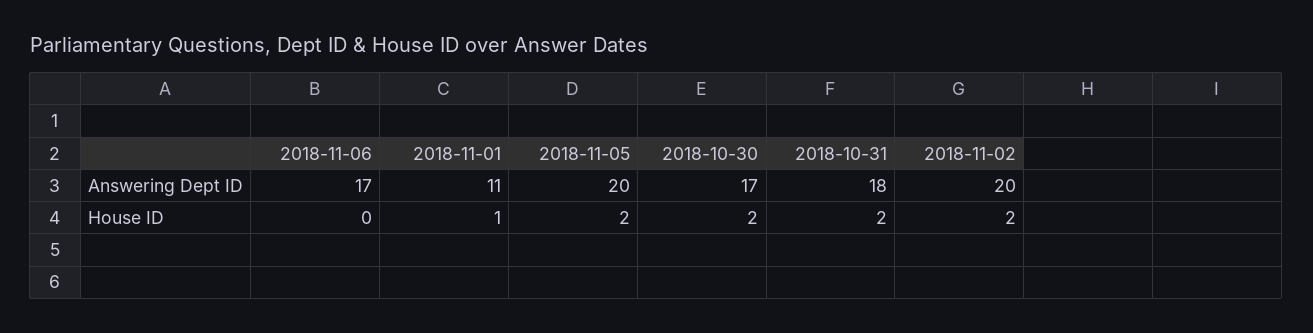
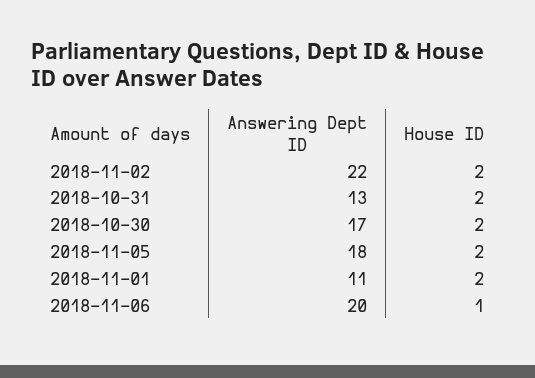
2018-11-06, Answering Dept ID: 17 -> 20
2018-11-05, Answering Dept ID: 20 -> 18
2018-10-31, Answering Dept ID: 18 -> 13
2018-11-02, Answering Dept ID: 20 -> 22
2018-11-06, House ID: 0 -> 1
2018-11-01, House ID: 1 -> 2

